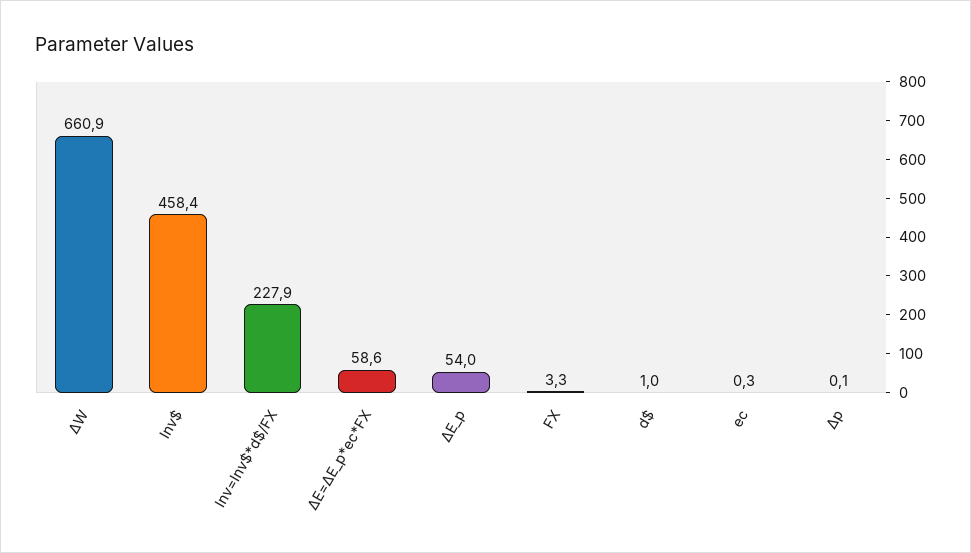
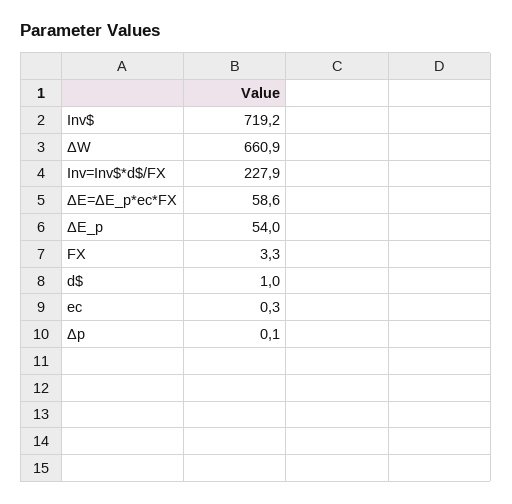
Inv$: 458.4 -> 719.2

